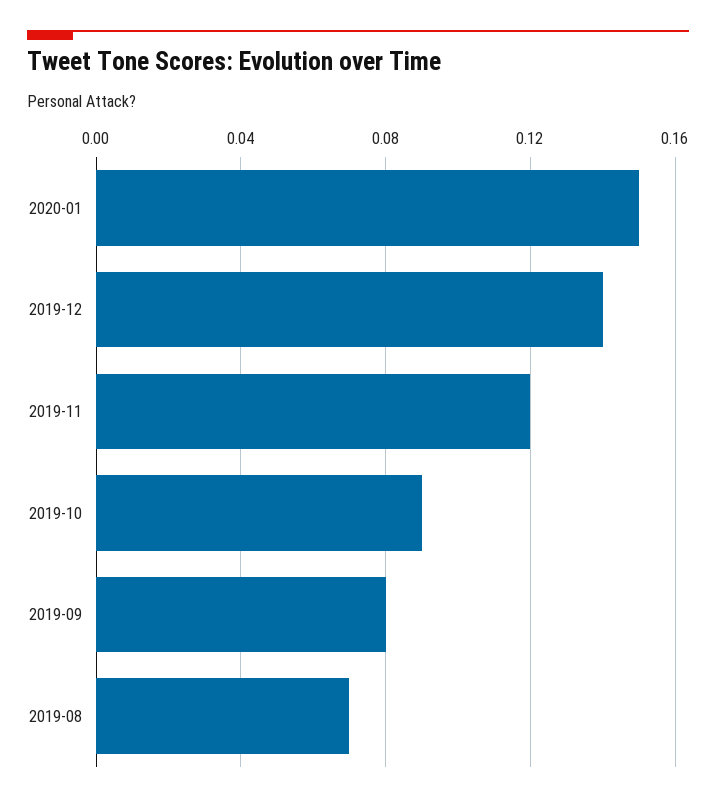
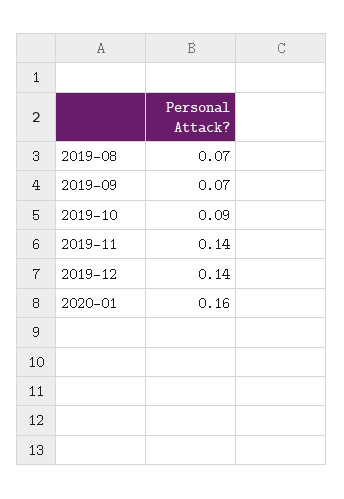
2020-01: 0.15 -> 0.16
2019-11: 0.12 -> 0.14
2019-09: 0.08 -> 0.07

